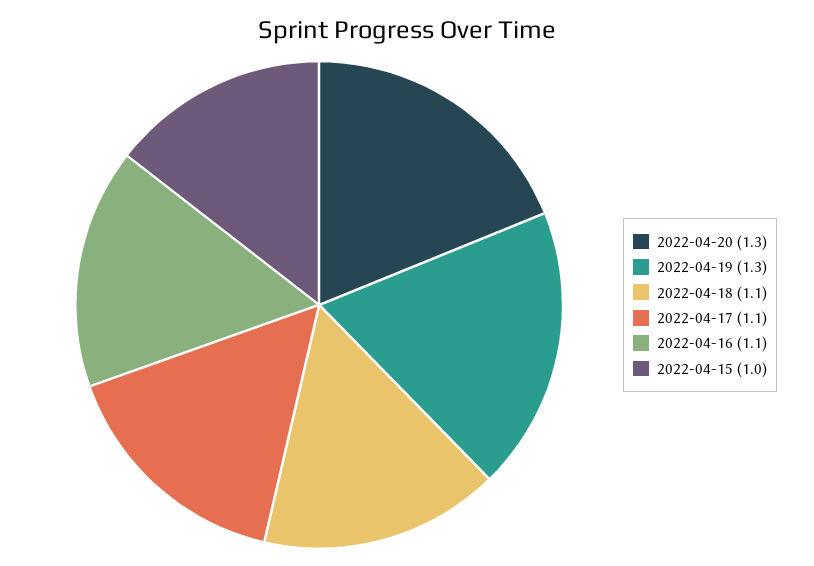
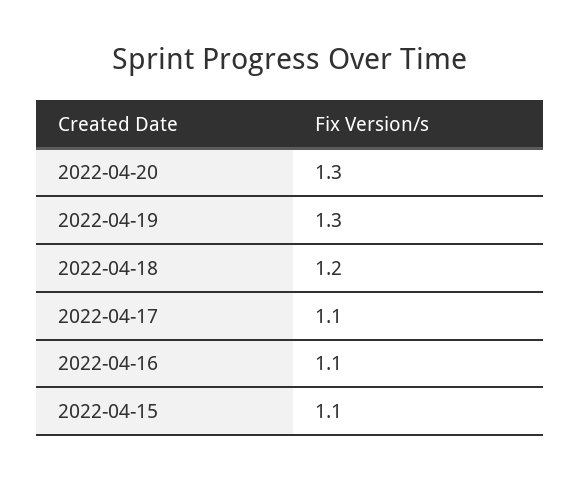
2022-04-18: 1.1 -> 1.2
2022-04-15: 1 -> 1.1

